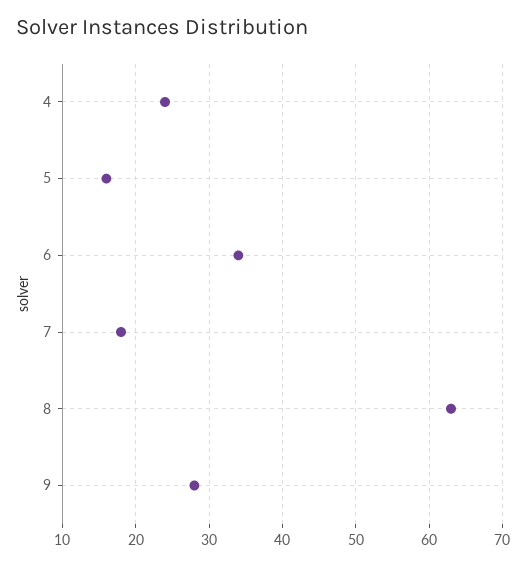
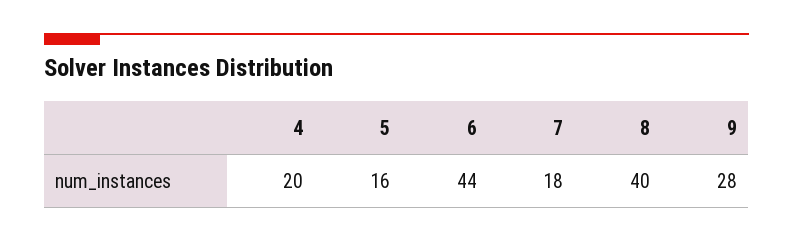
4: 24 -> 20
6: 34 -> 44
8: 63 -> 40

